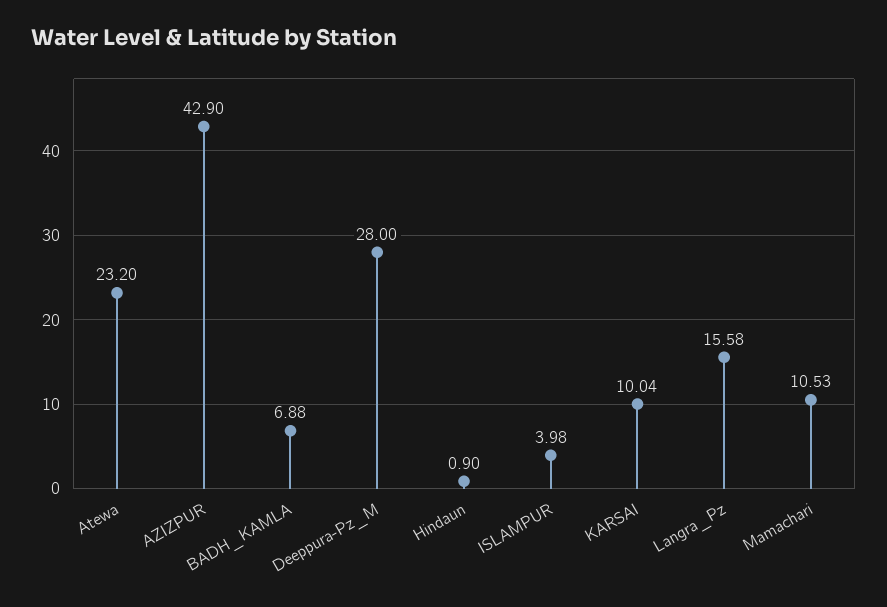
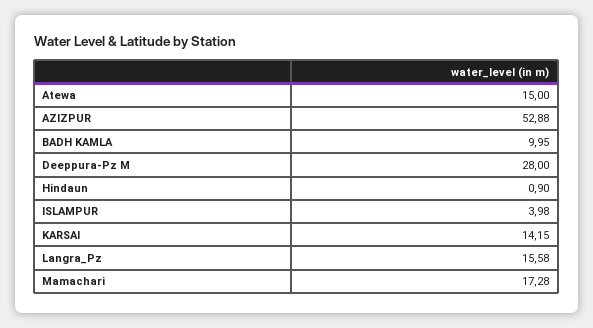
Atewa: 23.2 -> 15
AZIZPUR: 42.9 -> 52.88
BADH_KAMLA: 6.88 -> 9.95
KARSAI: 10.04 -> 14.15
Mamachari: 10.53 -> 17.28

